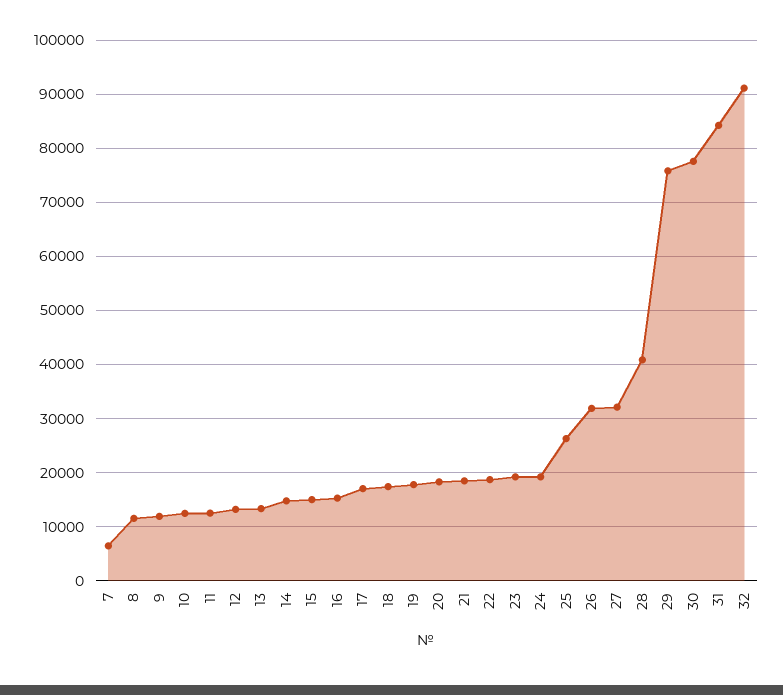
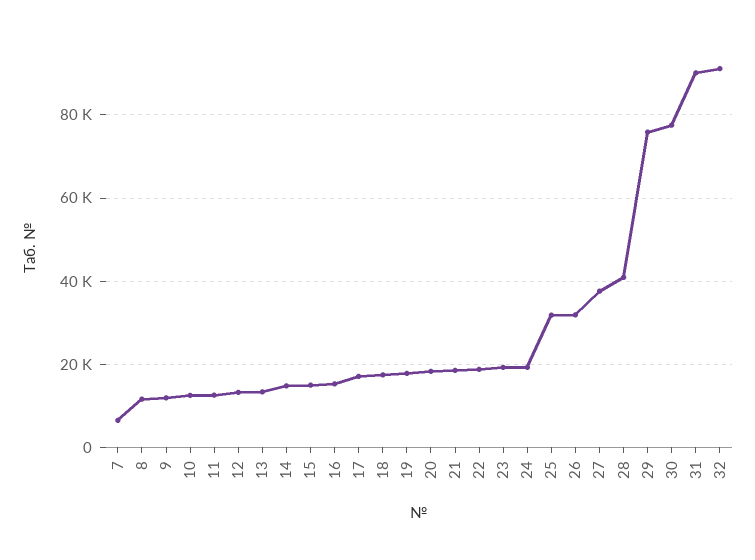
25: 26000 -> 32000
27: 32000 -> 38000
31: 84000 -> 90000

